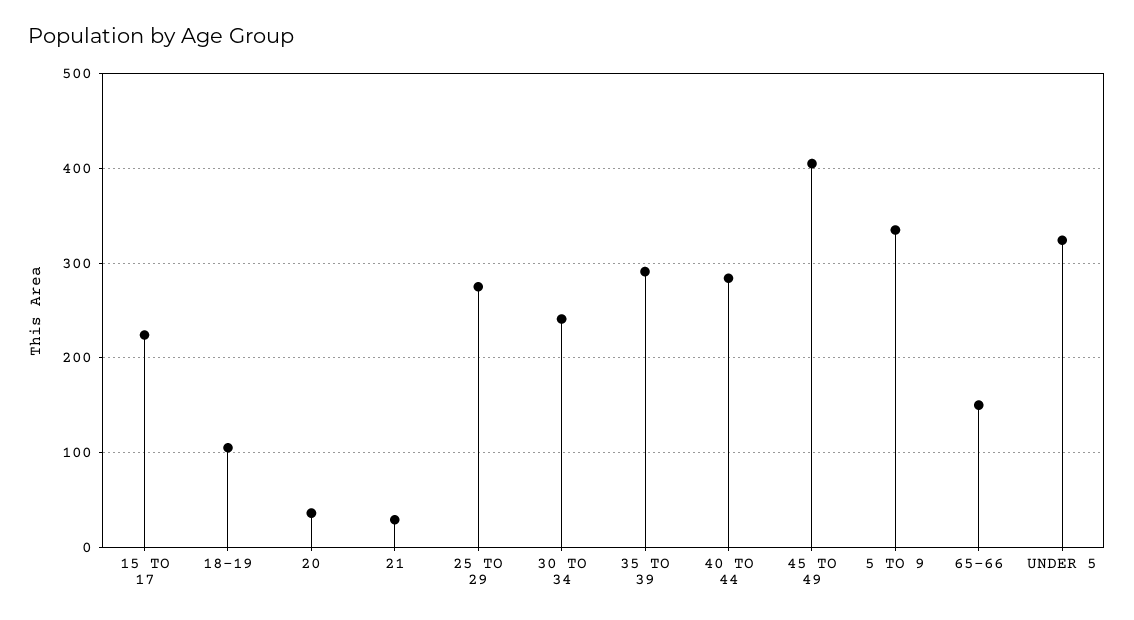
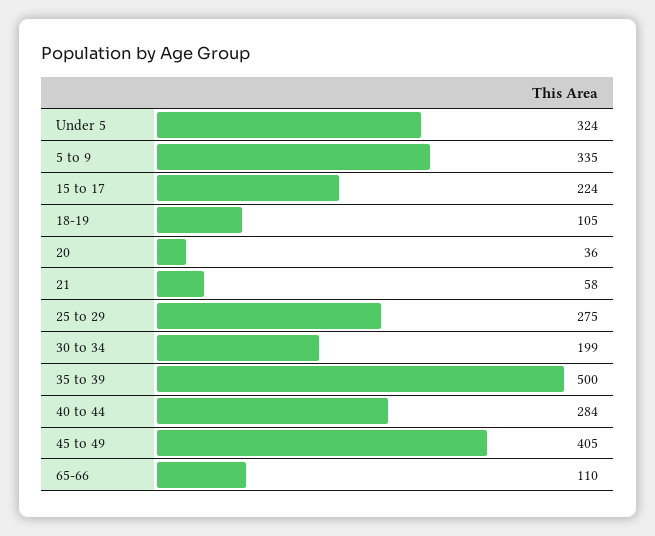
21: 30 -> 58
30 TO 34: 240 -> 199
35 TO 39: 290 -> 500
65-66: 150 -> 110

